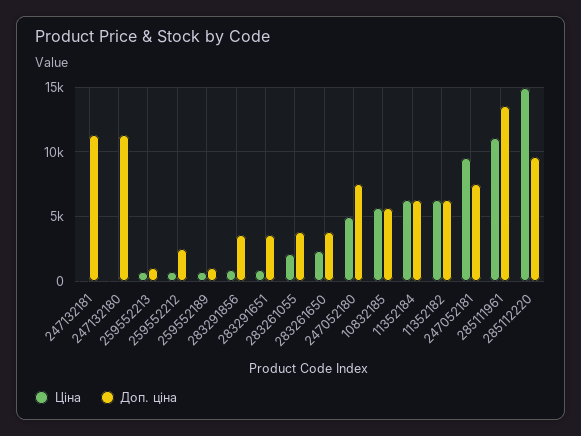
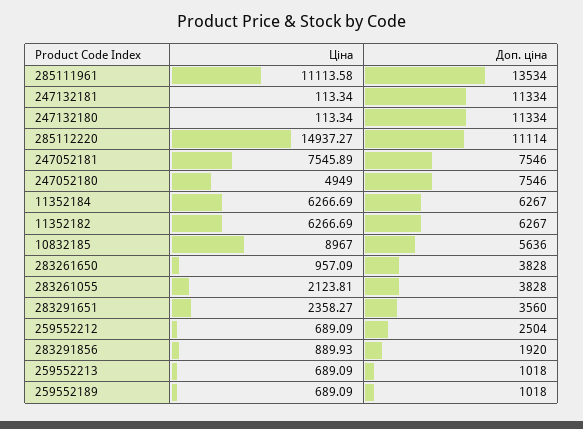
Доп. ціна, 283291856: 3500 -> 1920
Ціна, 283291651: 1000 -> 2358.27
Ціна, 283261650: 2500 -> 957.09
Ціна, 10832185: 5500 -> 8967
Ціна, 247052181: 9500 -> 7545.89
Доп. ціна, 285112220: 9500 -> 11114

